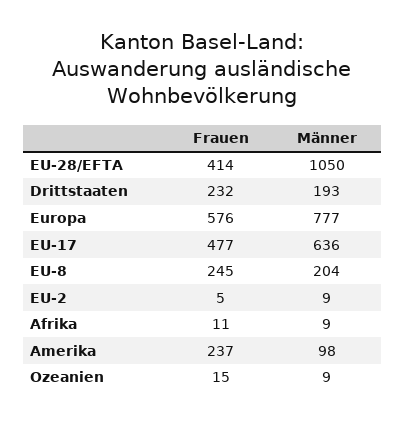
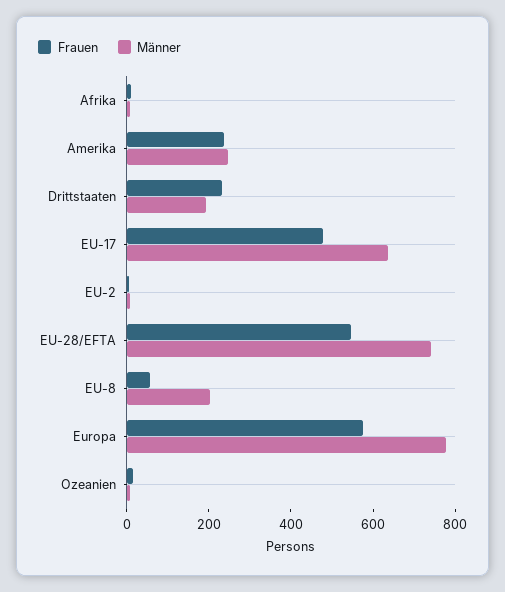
Frauen, EU-28/EFTA: 414 -> 550
Männer, EU-28/EFTA: 1050 -> 750
Frauen, EU-8: 245 -> 50
Männer, Amerika: 98 -> 250

